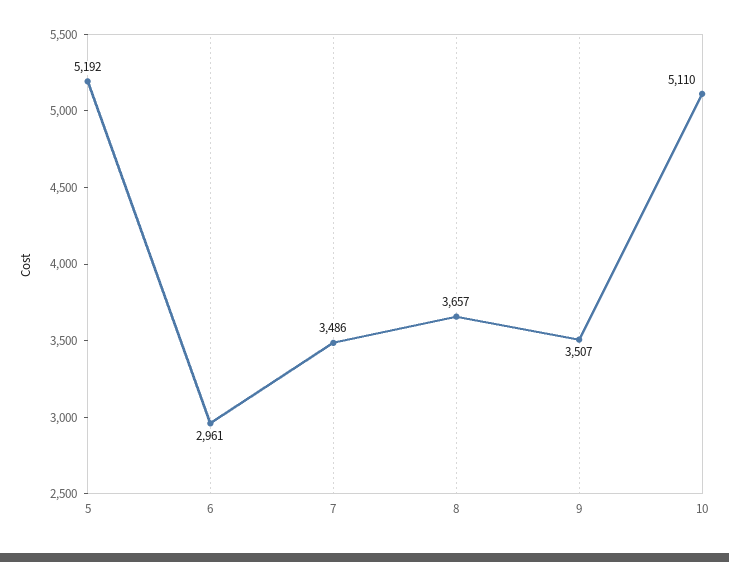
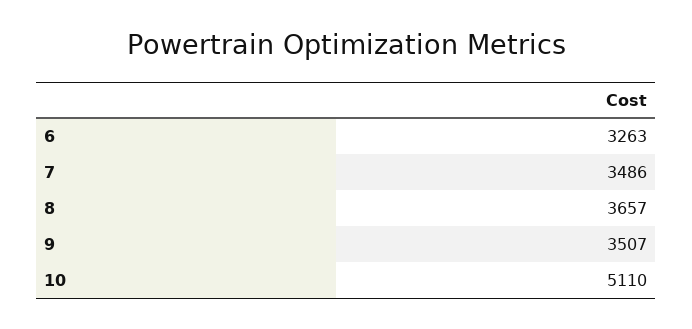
5: 5192 -> none
6: 2961 -> 3263

